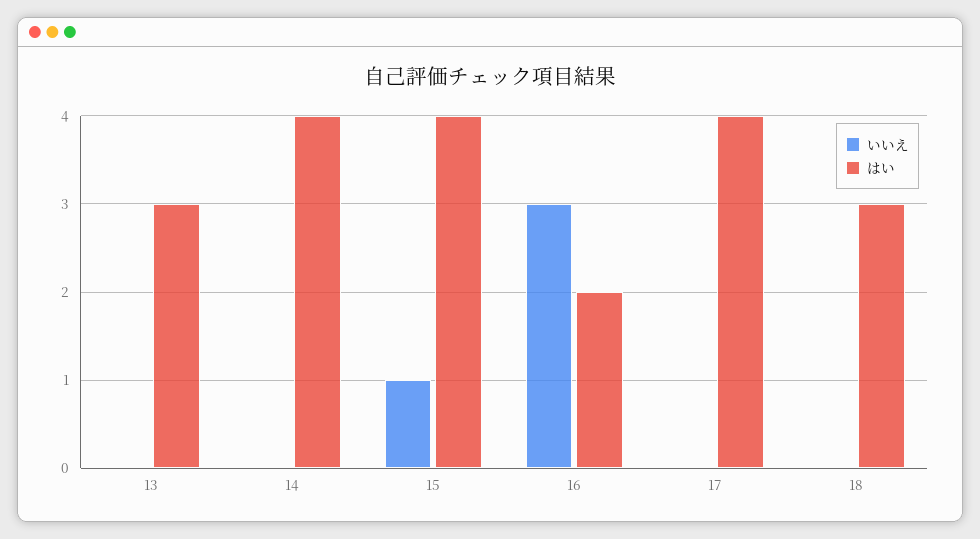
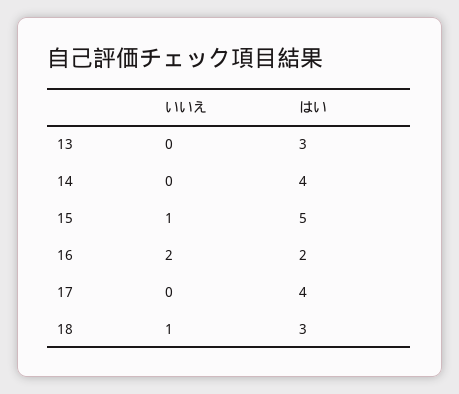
はい, 15: 4 -> 5
いいえ, 16: 3 -> 2
いいえ, 18: 0 -> 1

